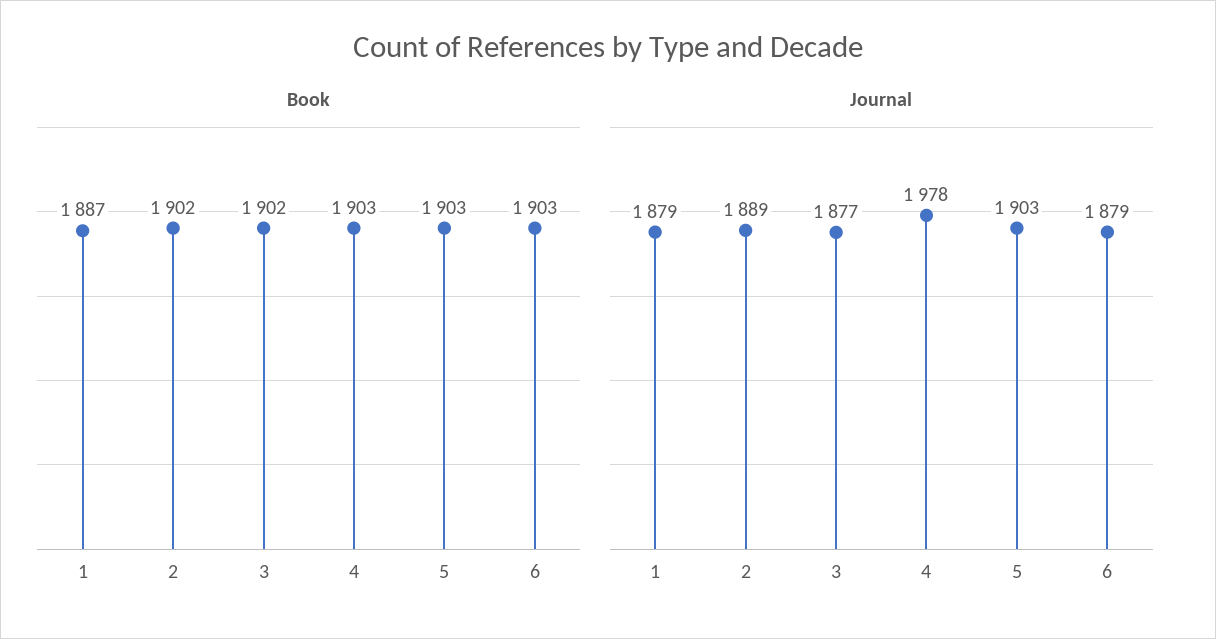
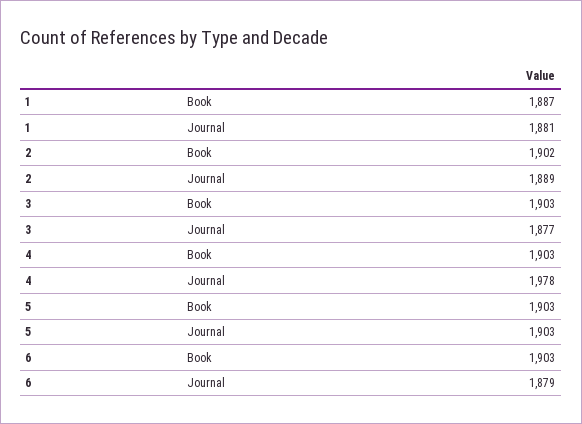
Book, 3: 1902 -> 1903
Journal, 1: 1879 -> 1881

